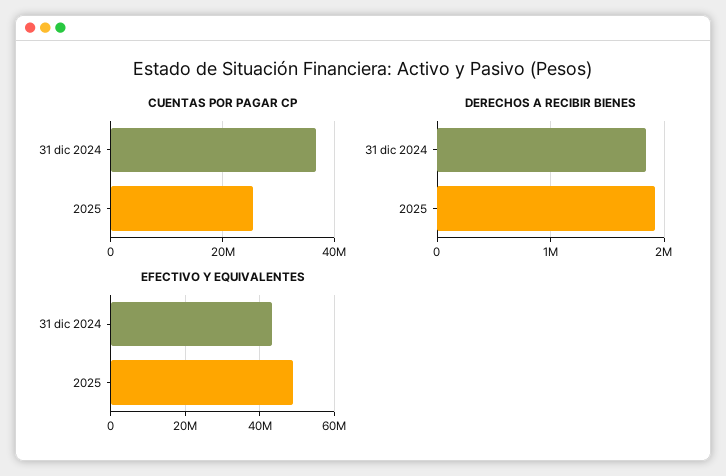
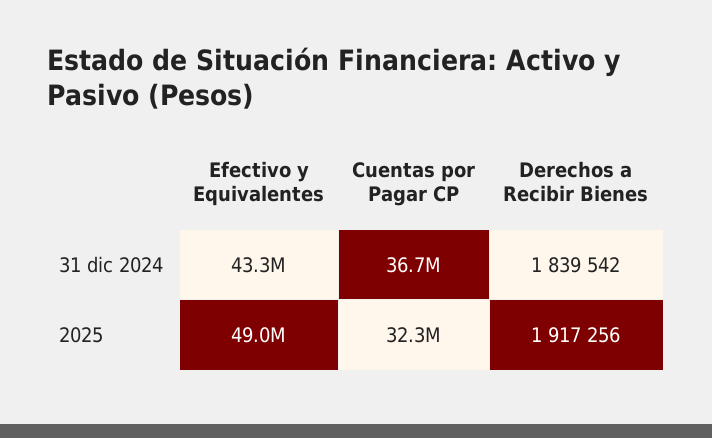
CUENTAS POR PAGAR CP, 2025: 26000000 -> 32300000

